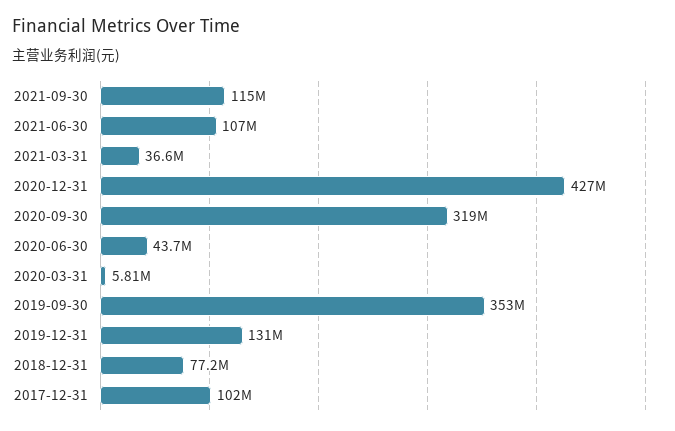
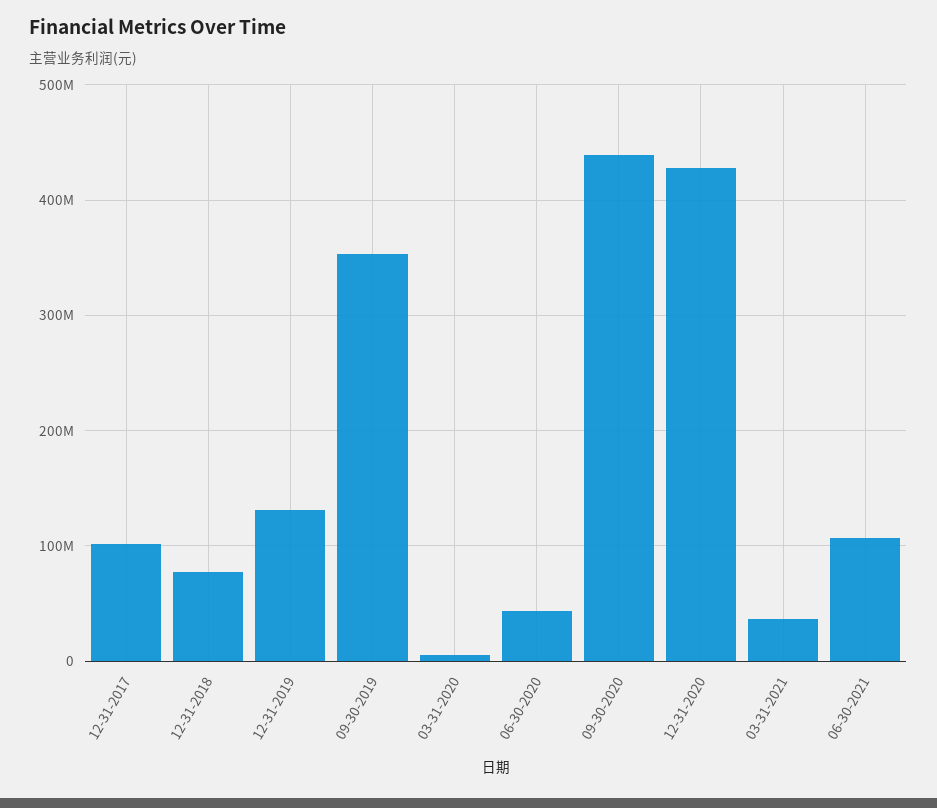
2021-09-30: 115000000 -> none
2020-09-30: 319000000 -> 440000000

